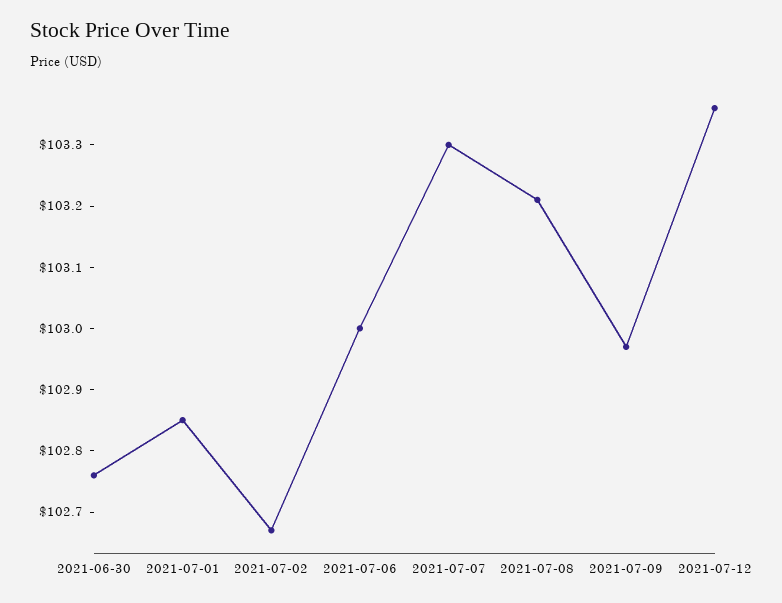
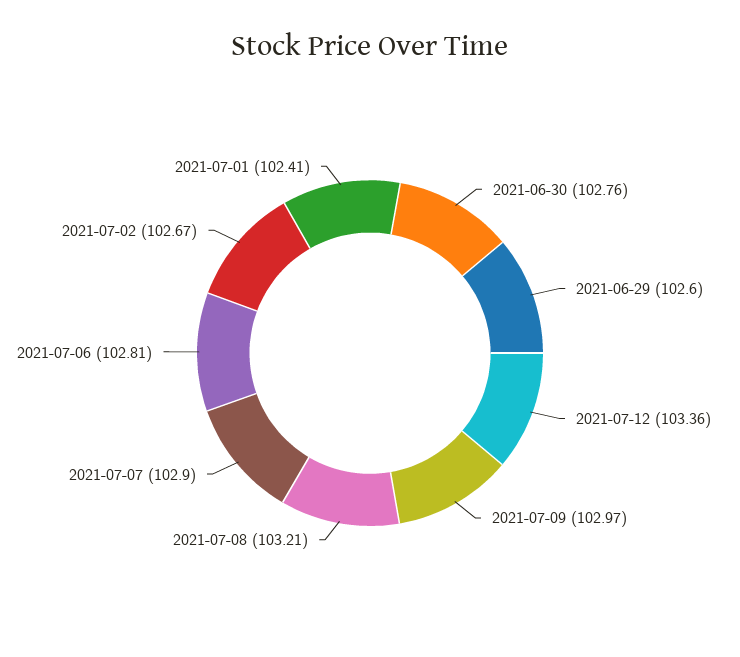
2021-07-01: 102.85 -> 102.41
2021-07-06: 103 -> 102.81
2021-07-07: 103.3 -> 102.9
2021-06-29: none -> 102.6

